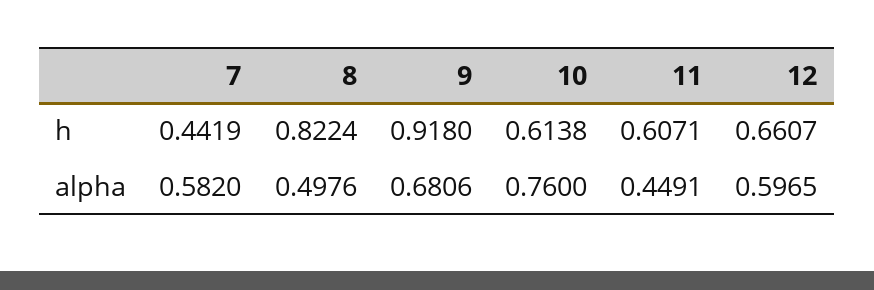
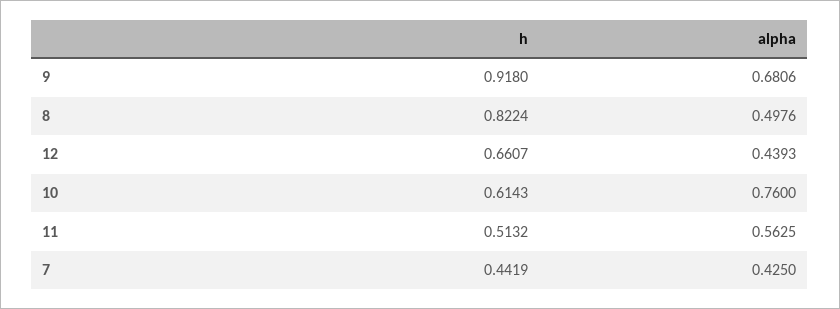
10, h: 0.6138 -> 0.6143
11, h: 0.6071 -> 0.5132
7, alpha: 0.582 -> 0.425
11, alpha: 0.4491 -> 0.5625
12, alpha: 0.5965 -> 0.4393

